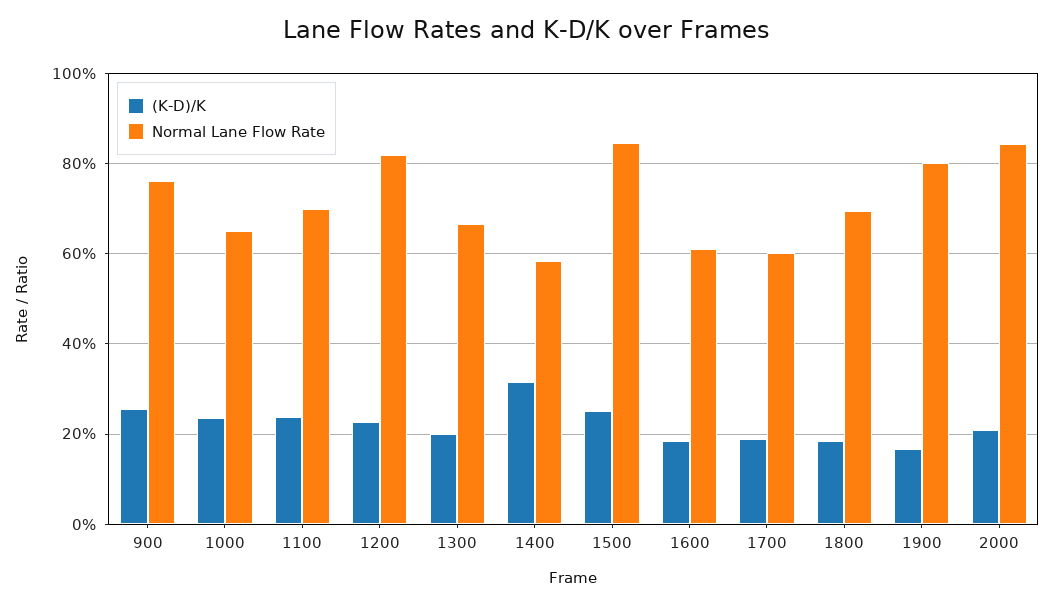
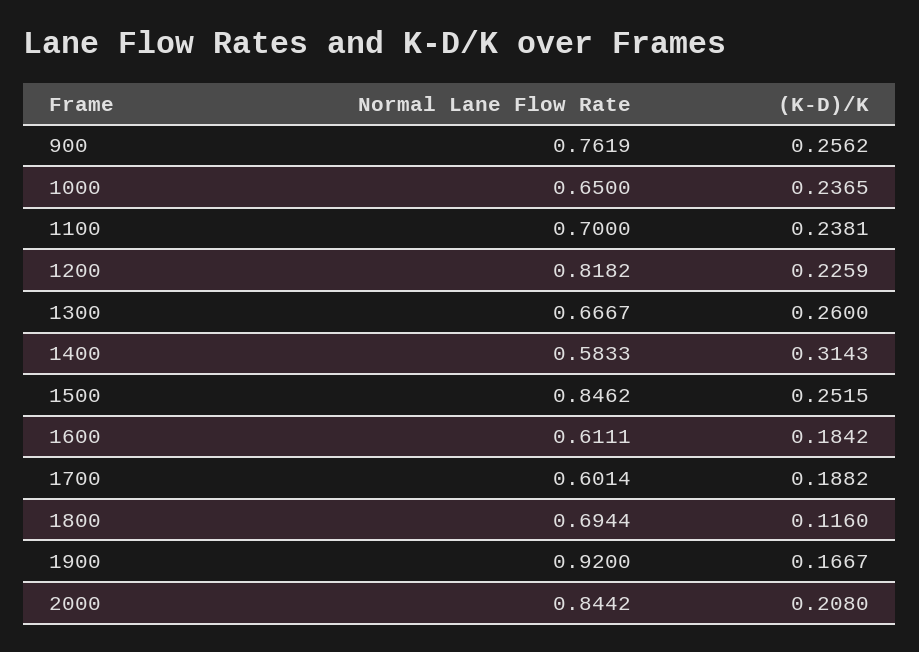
(K-D)/K, 1300: 0.2 -> 0.26
(K-D)/K, 1800: 0.18 -> 0.116
Normal Lane Flow Rate, 1900: 0.8 -> 0.92

